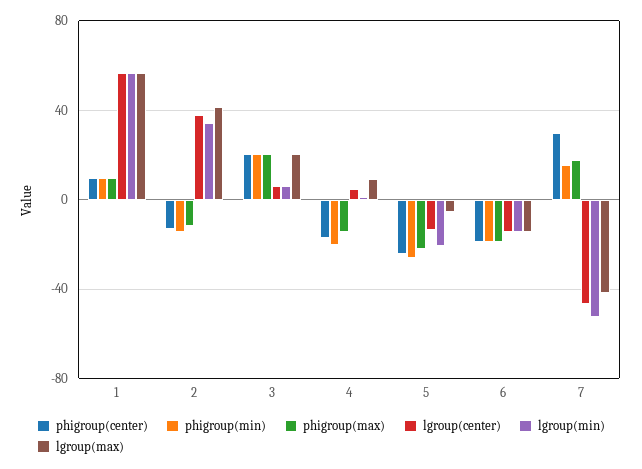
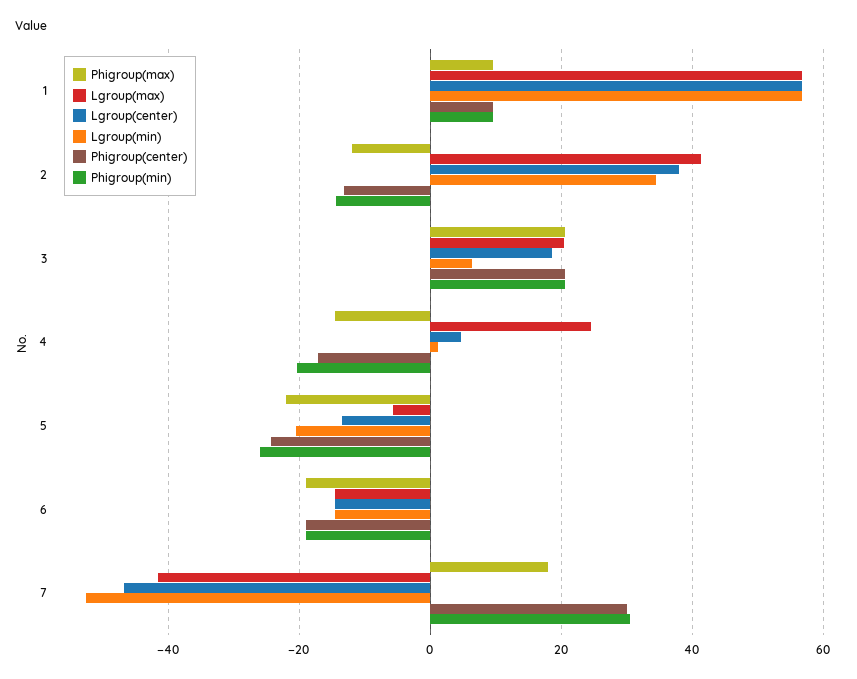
lgroup(center), 3: 5 -> 18
lgroup(max), 4: 10 -> 24
phigroup(min), 7: 15 -> 30

